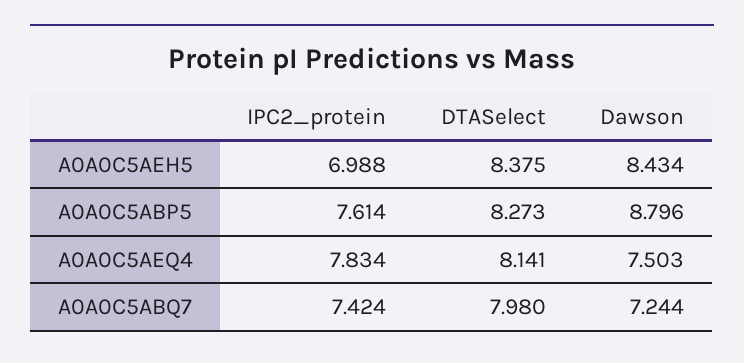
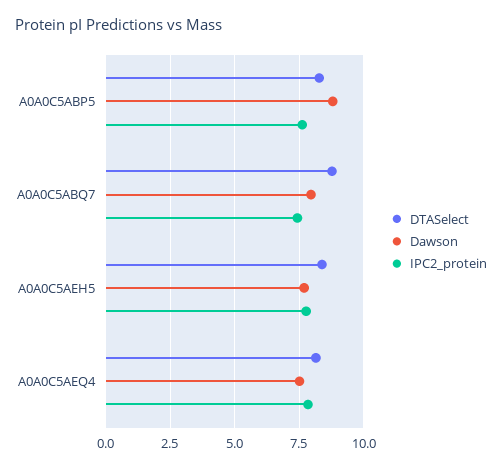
IPC2_protein, A0A0C5AEH5: 6.988 -> 7.75
Dawson, A0A0C5AEH5: 8.434 -> 7.75
DTASelect, A0A0C5ABQ7: 7.98 -> 8.75
Dawson, A0A0C5ABQ7: 7.244 -> 8

